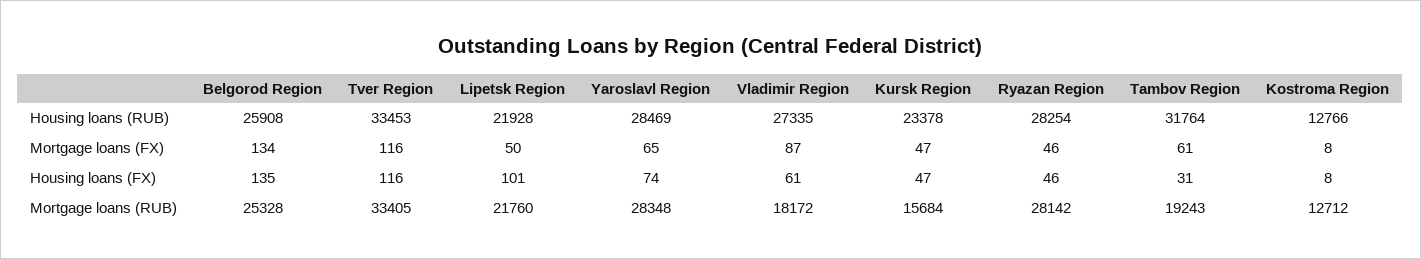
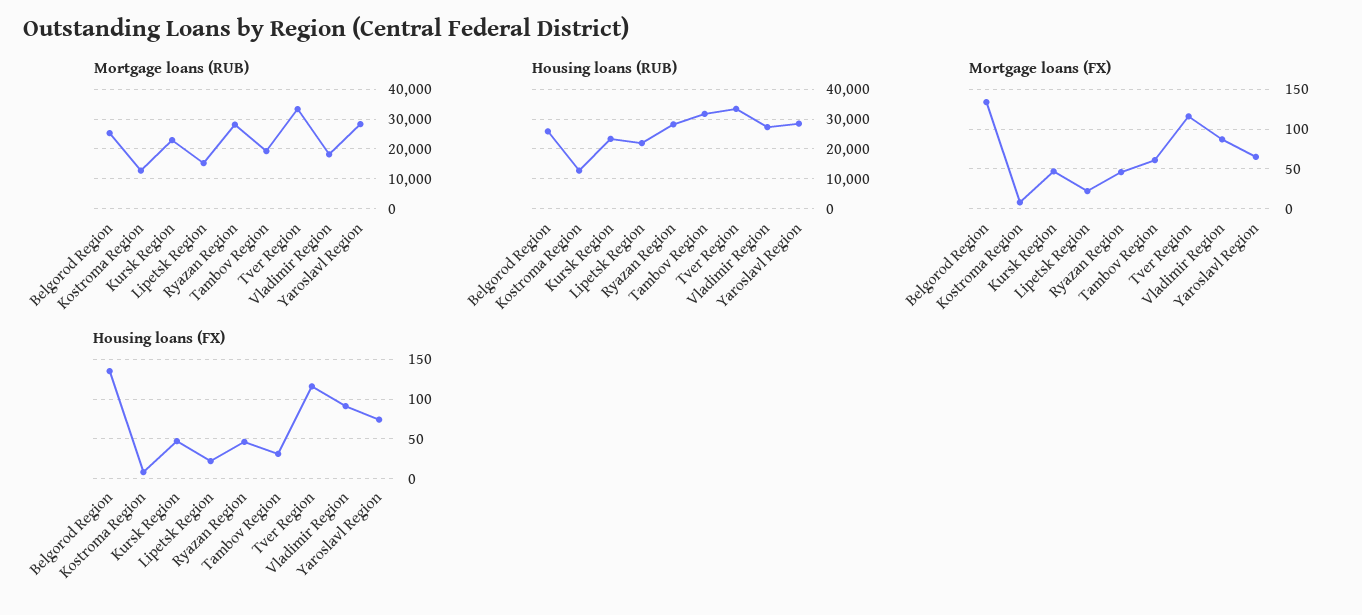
Mortgage loans (FX), Lipetsk Region: 50 -> 20
Housing loans (FX), Lipetsk Region: 101 -> 20
Housing loans (FX), Vladimir Region: 61 -> 90
Mortgage loans (RUB), Lipetsk Region: 21760 -> 15000
Mortgage loans (RUB), Kursk Region: 15684 -> 22500

